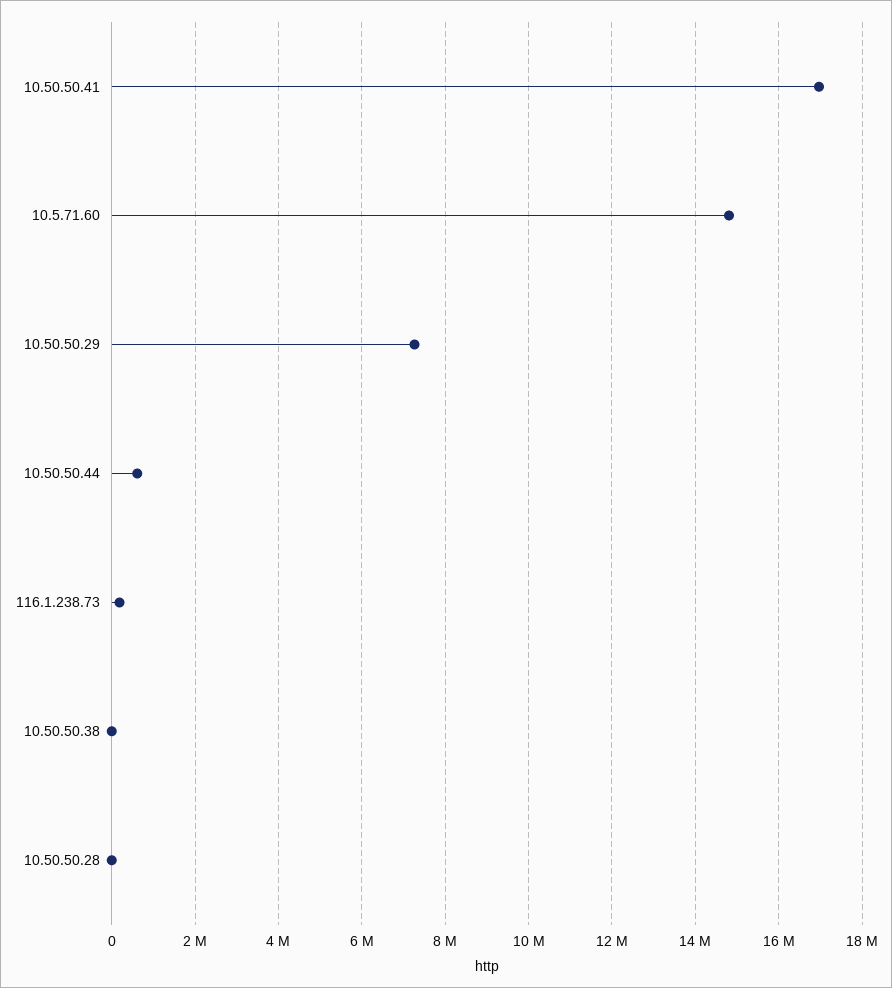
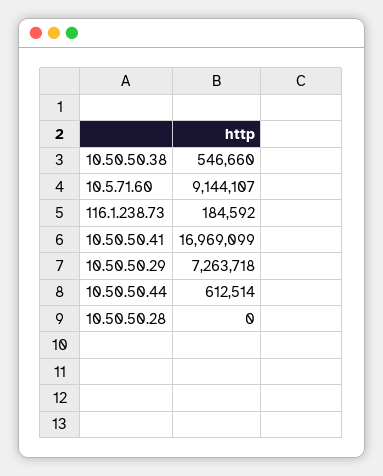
10.5.71.60: 14800000 -> 9144107
10.50.50.38: 0 -> 546660

